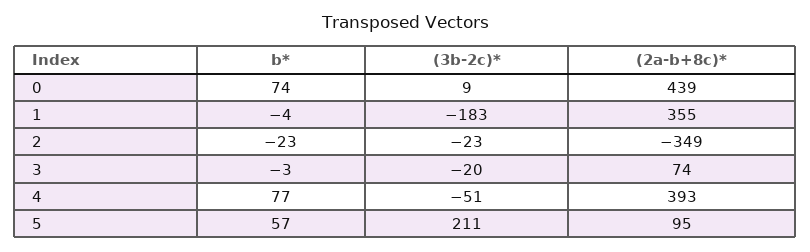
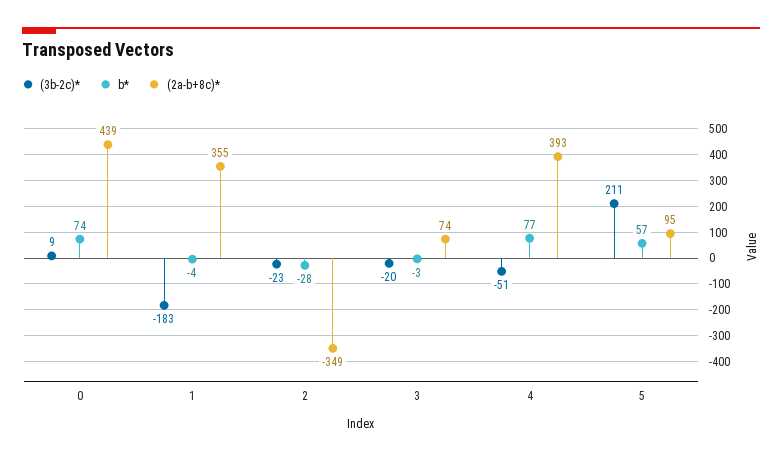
b*, 2: -23 -> -28

